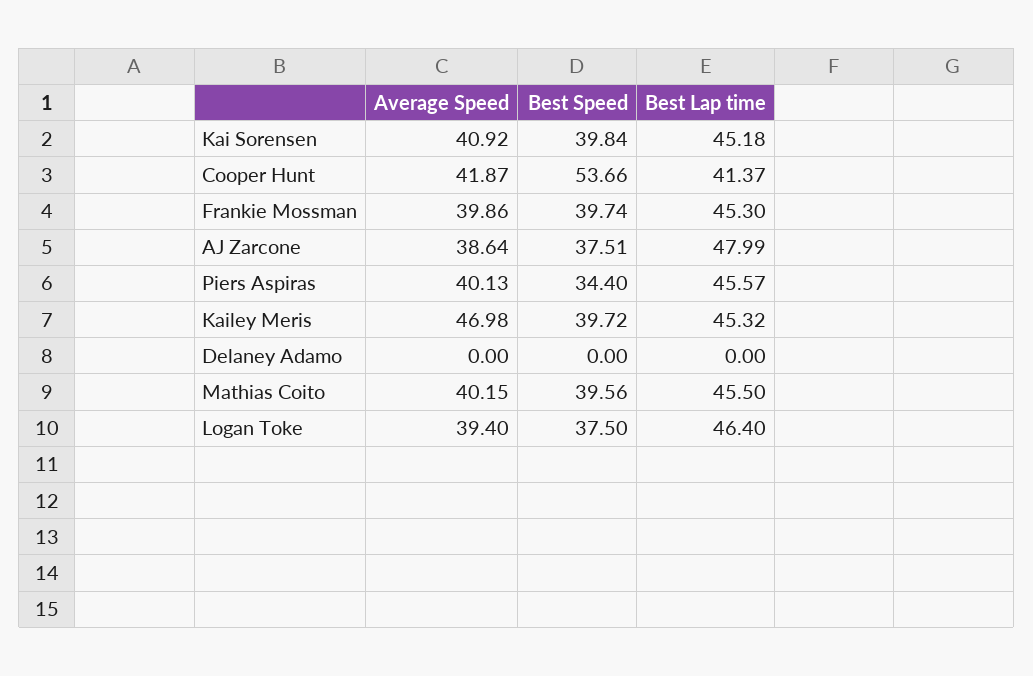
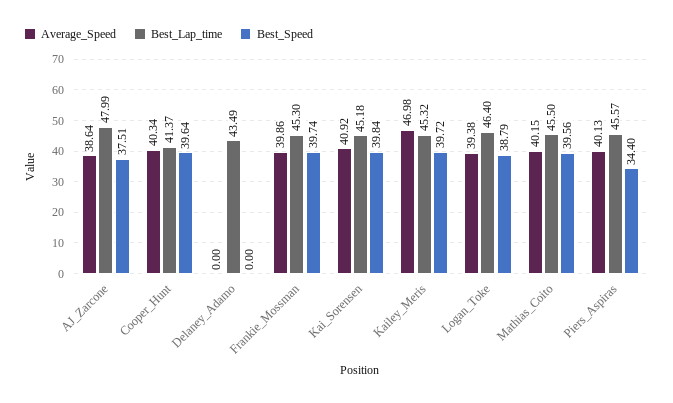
Average Speed, Cooper Hunt: 41.87 -> 40.34
Best Speed, Cooper Hunt: 53.66 -> 39.64
Best Lap time, Delaney Adamo: 0 -> 43.49
Average Speed, Logan Toke: 39.4 -> 39.38
Best Speed, Logan Toke: 37.5 -> 38.79

